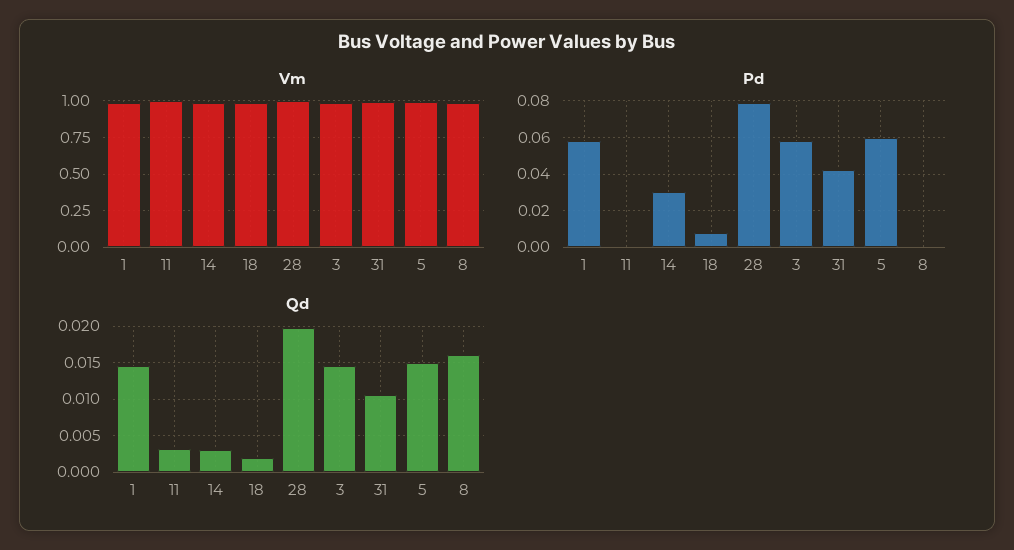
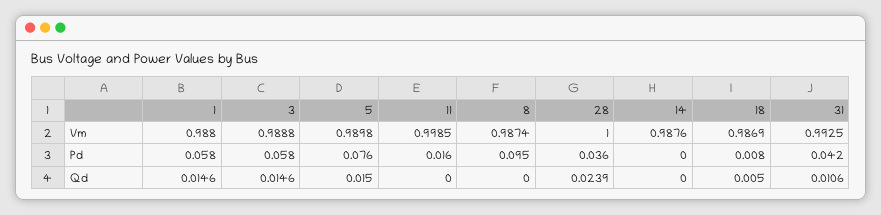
Pd, 11: 0 -> 0.016
Pd, 14: 0.03 -> 0
Pd, 28: 0.08 -> 0.036
Pd, 5: 0.06 -> 0.076
Pd, 8: 0 -> 0.095
Qd, 11: 0.003 -> 0
Qd, 14: 0.003 -> 0
Qd, 18: 0.002 -> 0.005
Qd, 28: 0.02 -> 0.0239
Qd, 8: 0.016 -> 0

